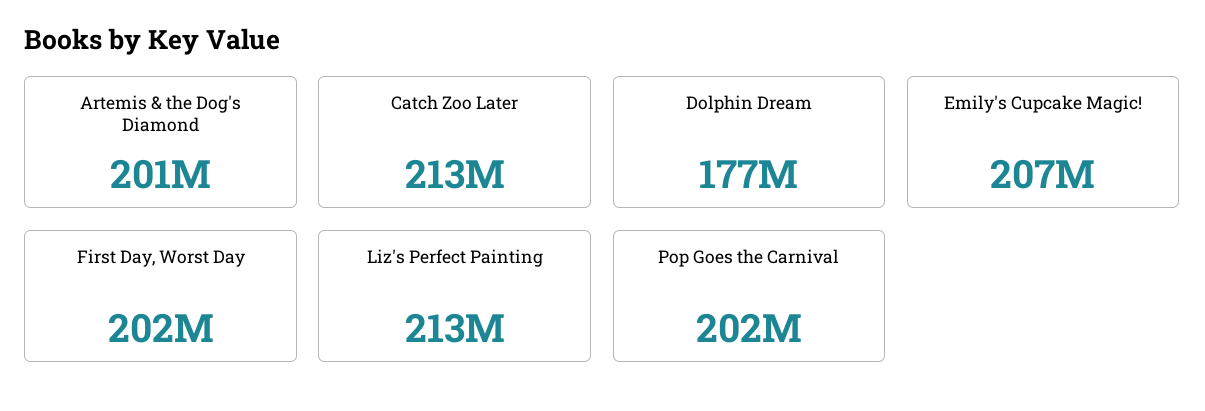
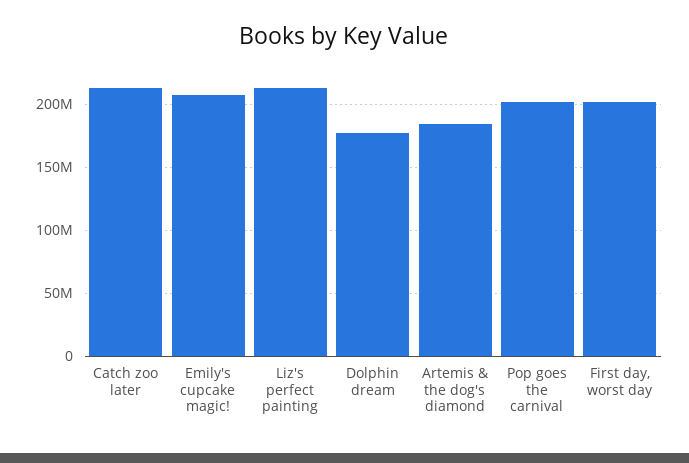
Artemis & the Dog's Diamond: 201000000 -> 185000000

